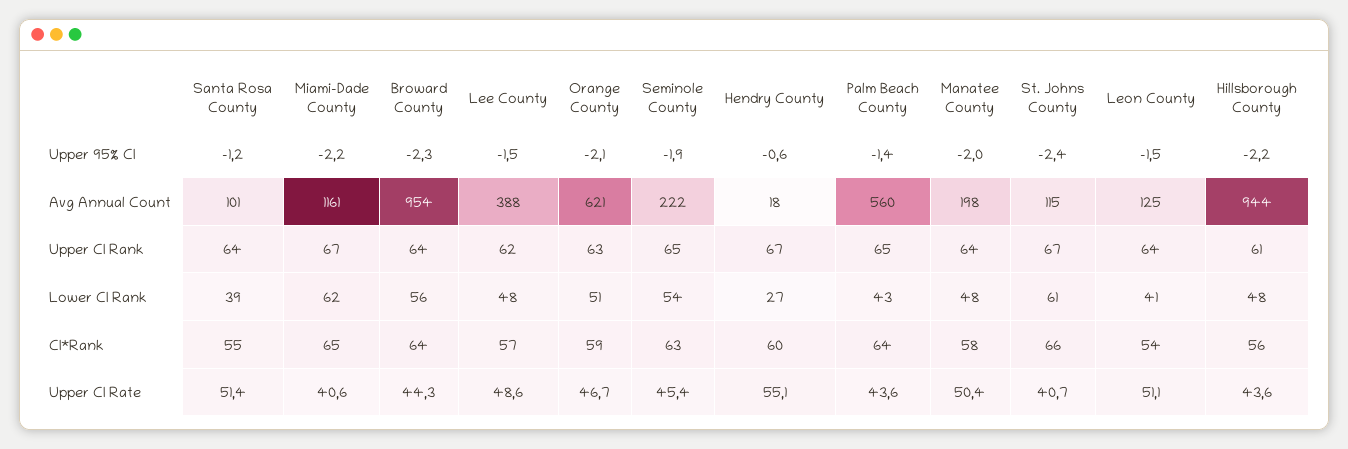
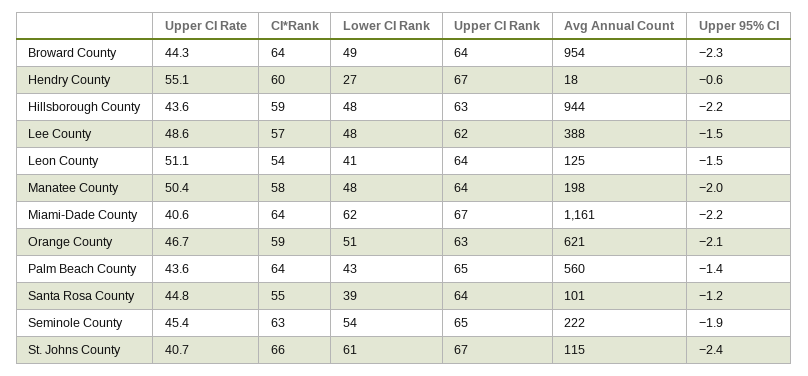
Hillsborough County, Upper CI Rank: 61 -> 63
Broward County, Lower CI Rank: 56 -> 49
Miami-Dade County, CI*Rank: 65 -> 64
Hillsborough County, CI*Rank: 56 -> 59
Santa Rosa County, Upper CI Rate: 51.4 -> 44.8

